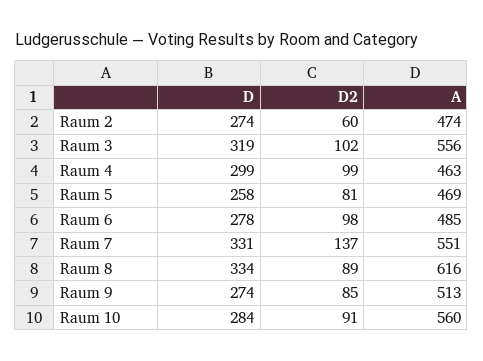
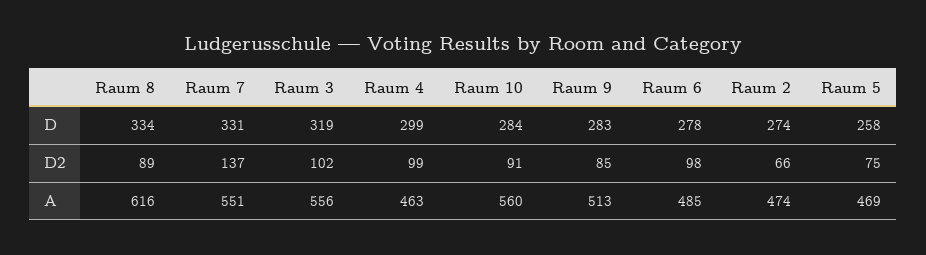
D2, Raum 2: 60 -> 66
D2, Raum 5: 81 -> 75
D, Raum 9: 274 -> 283

